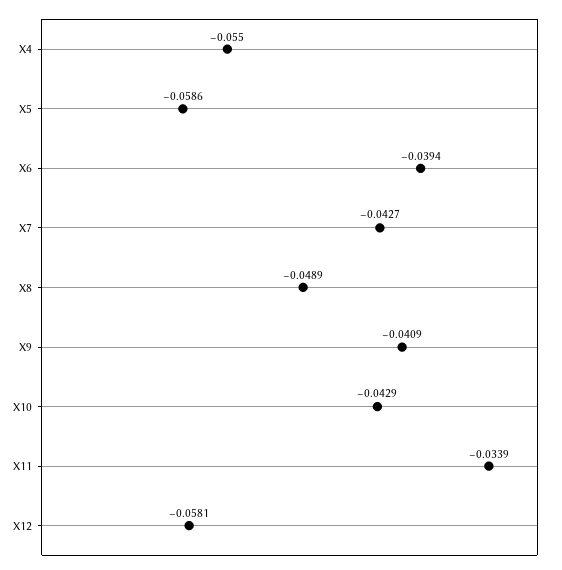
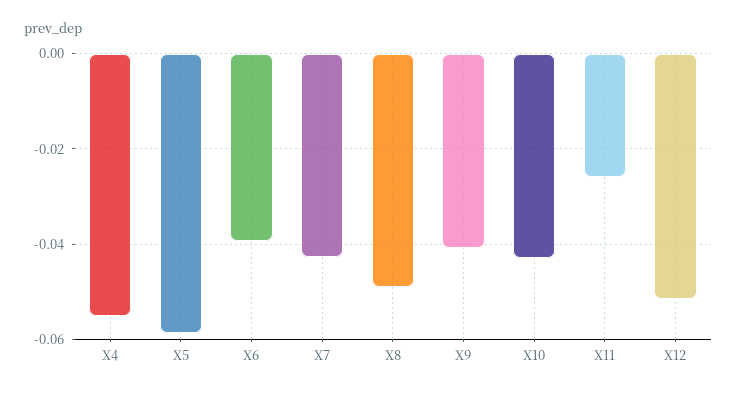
X11: -0.0339 -> -0.026
X12: -0.0581 -> -0.052

